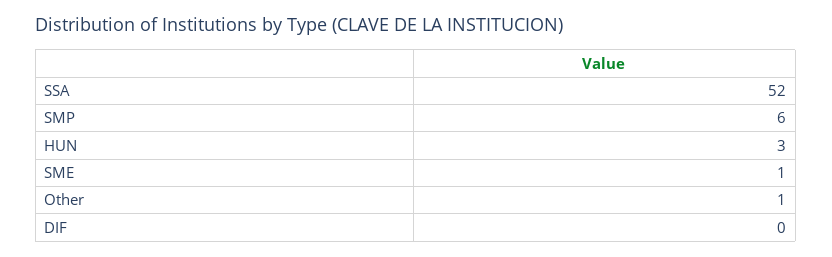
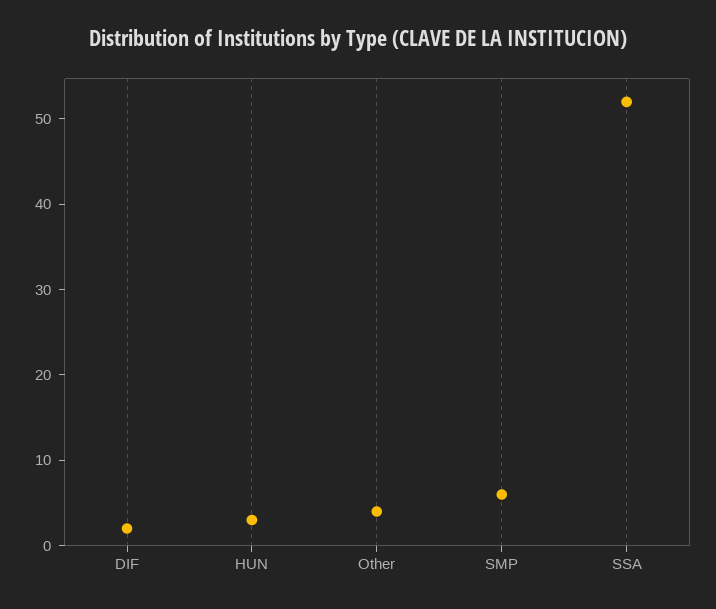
SME: 1 -> none
Other: 1 -> 4
DIF: 0 -> 2

